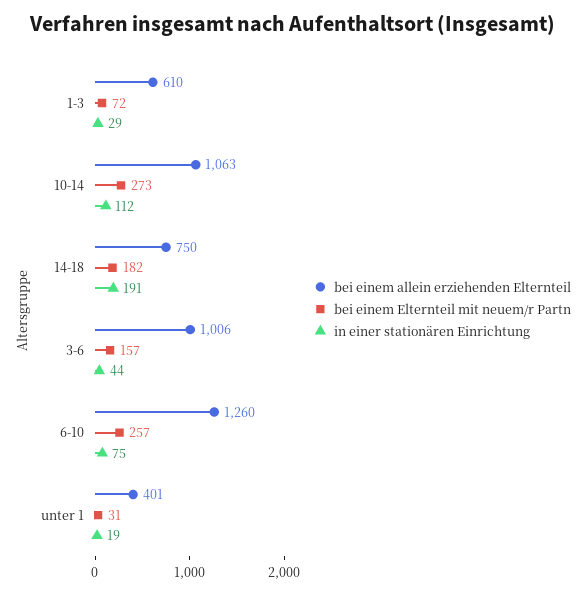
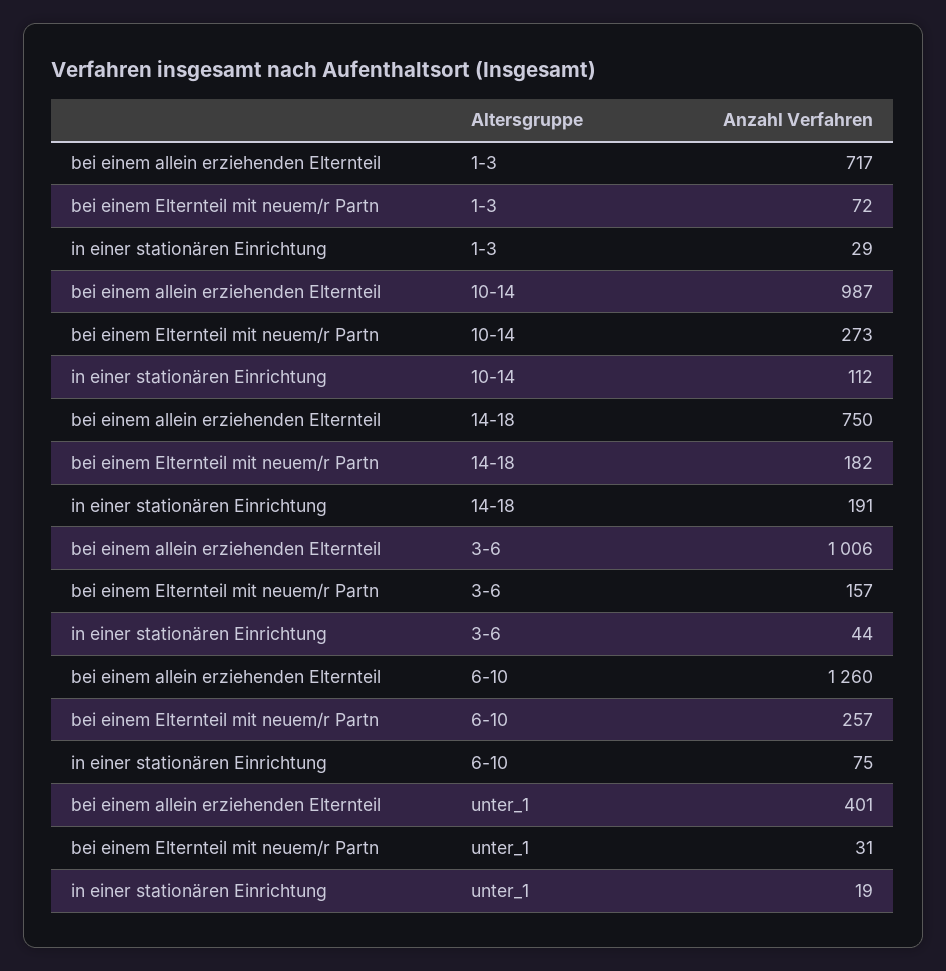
bei einem allein erziehenden Elternteil, 1-3: 610 -> 717
bei einem allein erziehenden Elternteil, 10-14: 1063 -> 987

